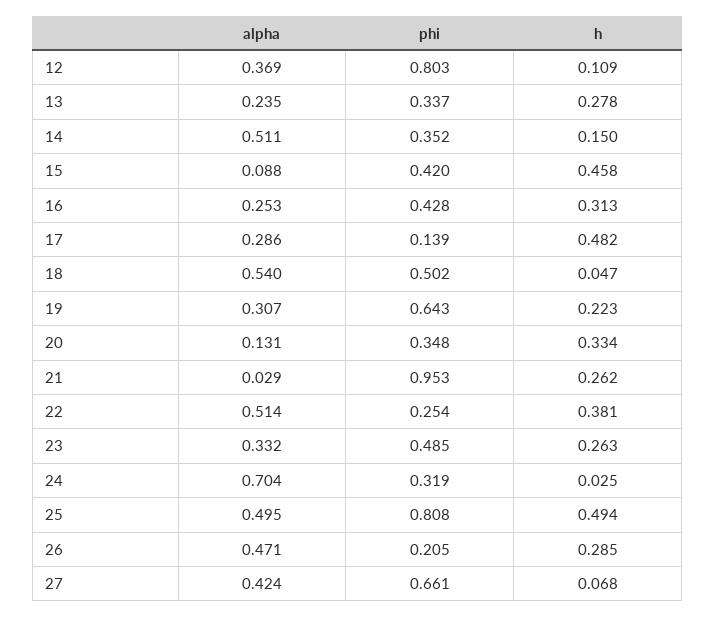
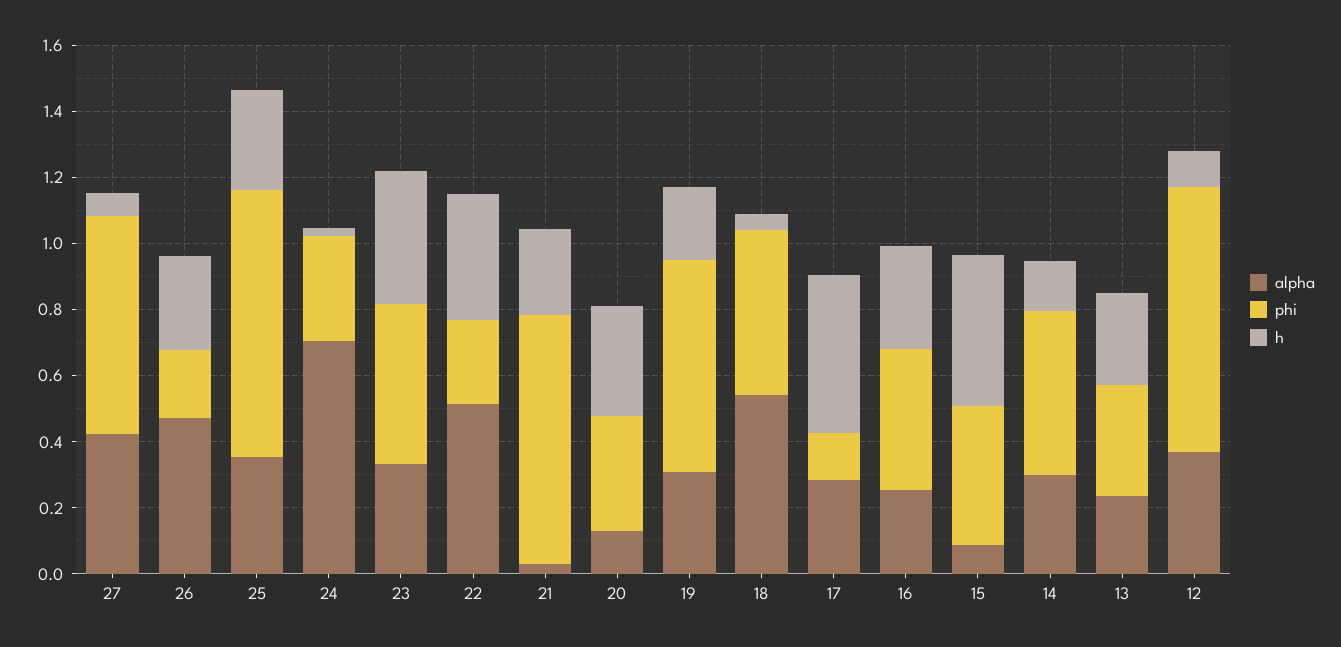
alpha, 14: 0.511 -> 0.3
phi, 14: 0.352 -> 0.5
phi, 21: 0.953 -> 0.75
h, 23: 0.263 -> 0.4
alpha, 25: 0.495 -> 0.35
h, 25: 0.494 -> 0.3

